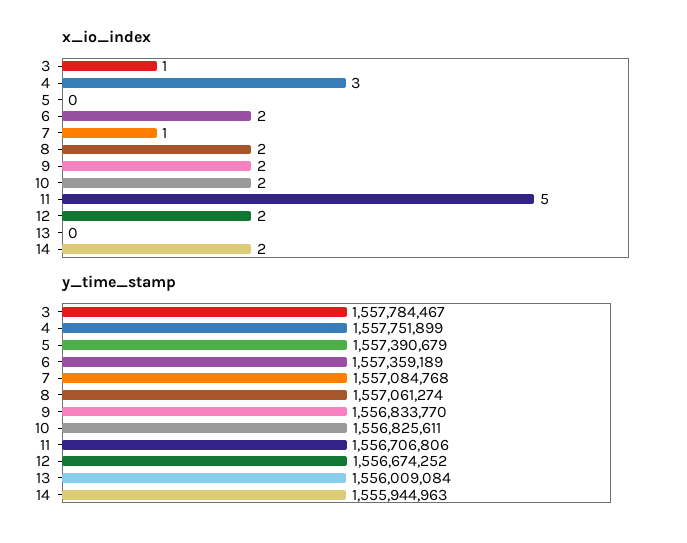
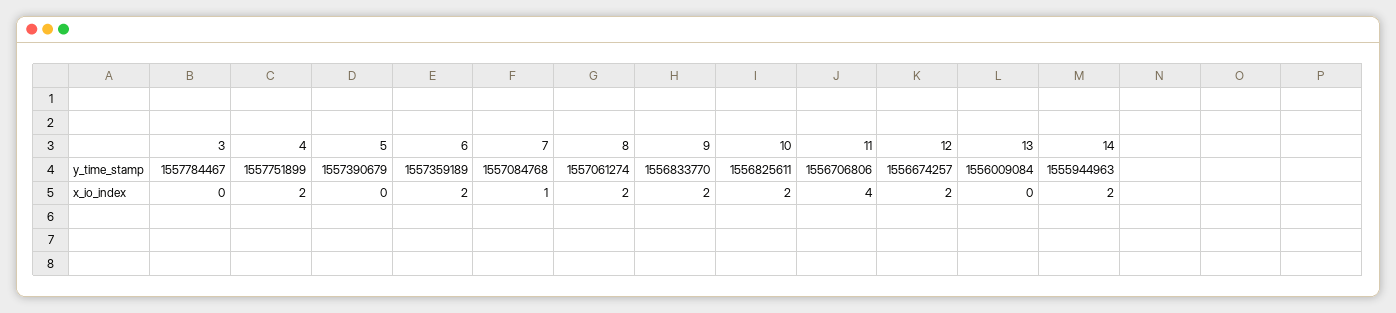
x_io_index, 3: 1 -> 0
x_io_index, 4: 3 -> 2
x_io_index, 11: 5 -> 4
y_time_stamp, 12: 1556674252 -> 1556674257

